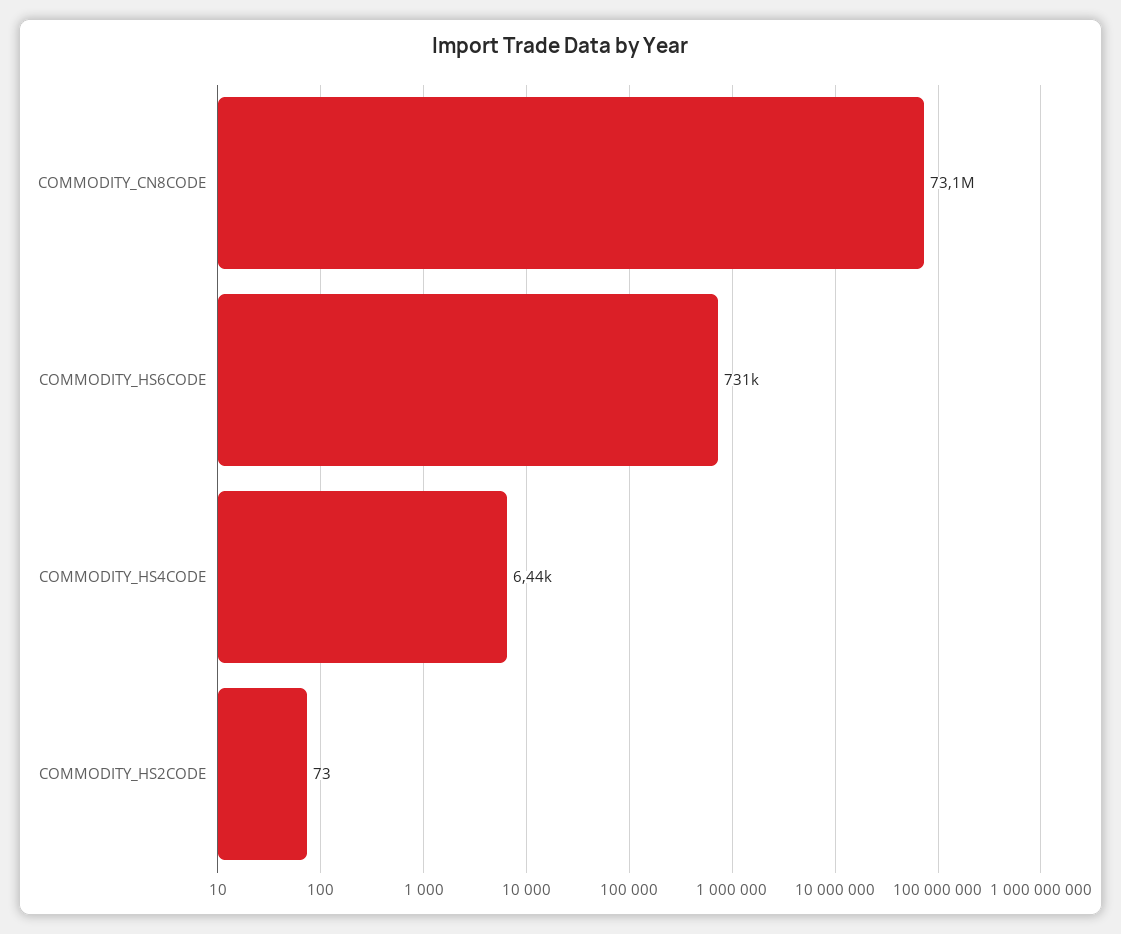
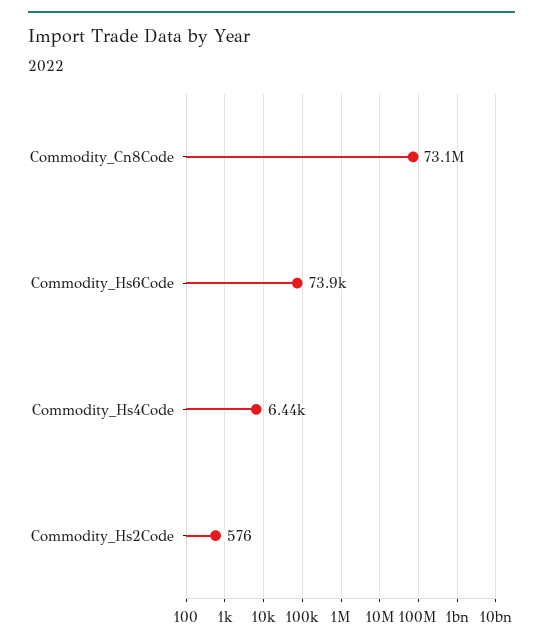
COMMODITY_HS6CODE: 731000 -> 73900
COMMODITY_HS2CODE: 73 -> 576

